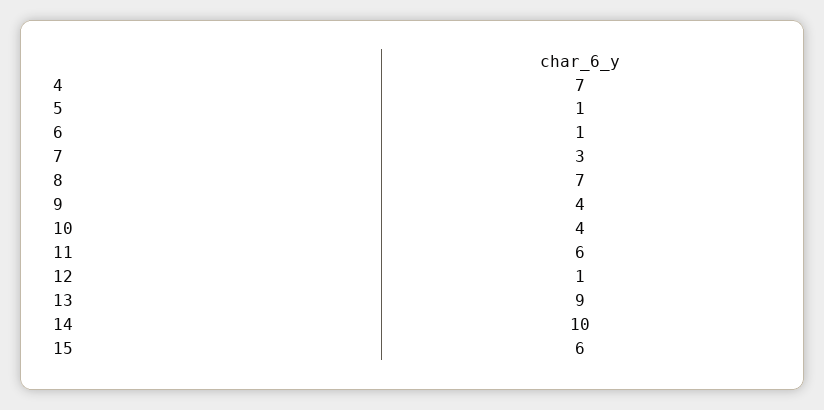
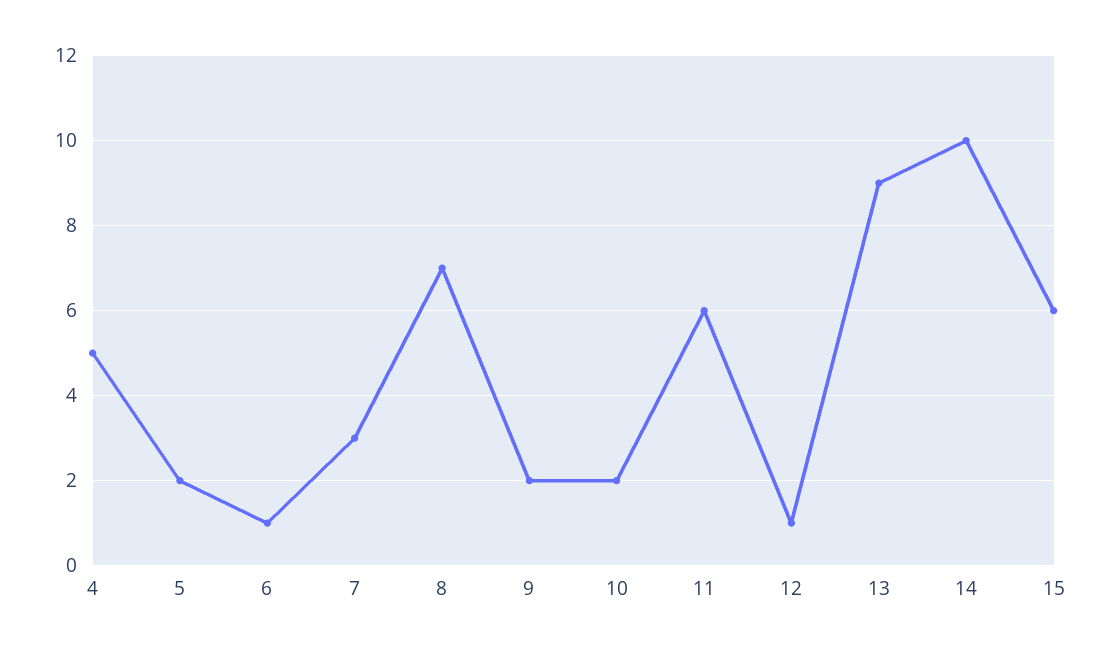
4: 7 -> 5
5: 1 -> 2
9: 4 -> 2
10: 4 -> 2

